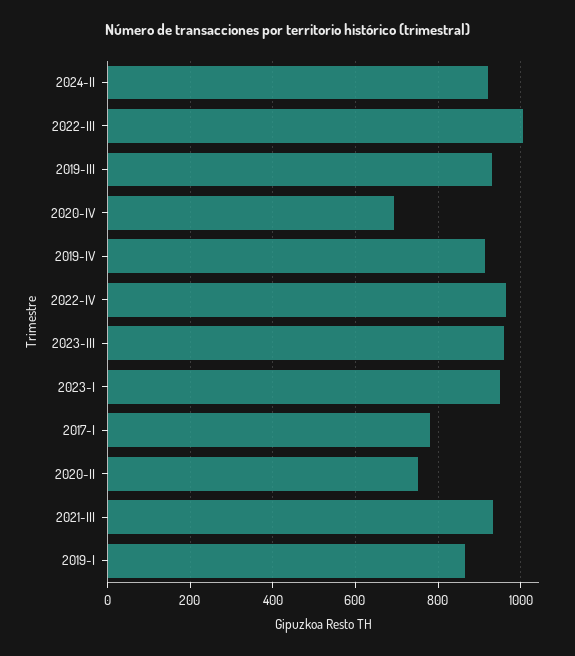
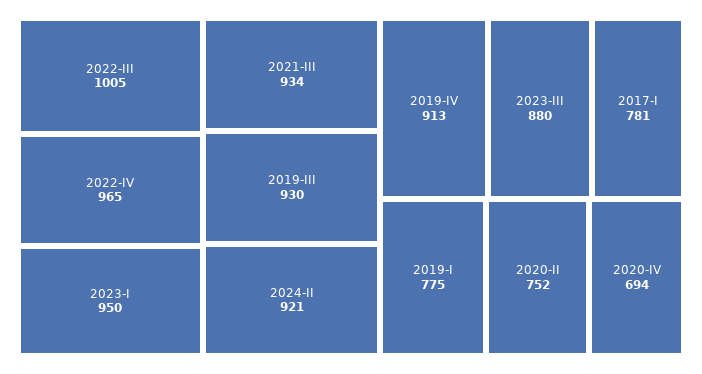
2023-III: 960 -> 880
2019-I: 860 -> 775

